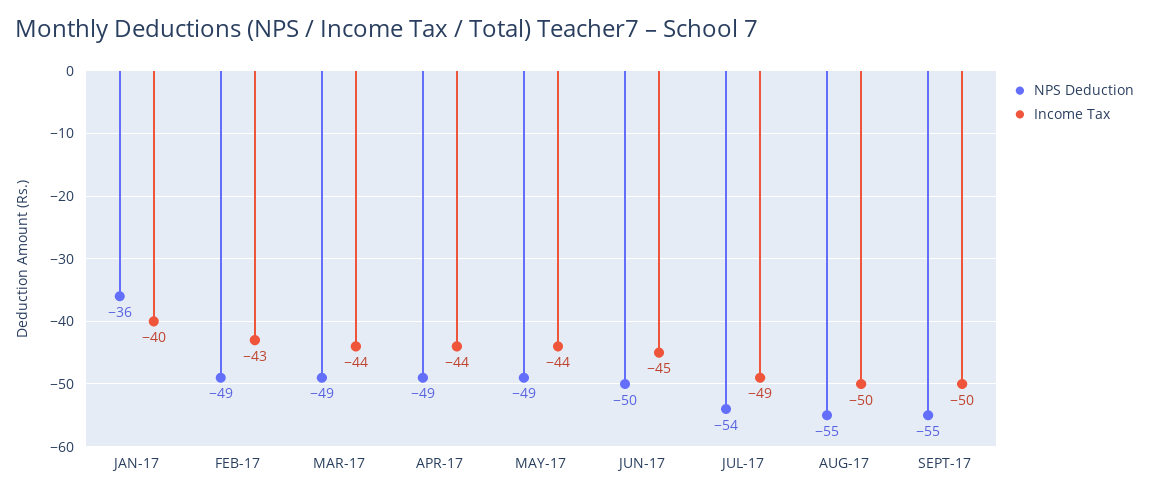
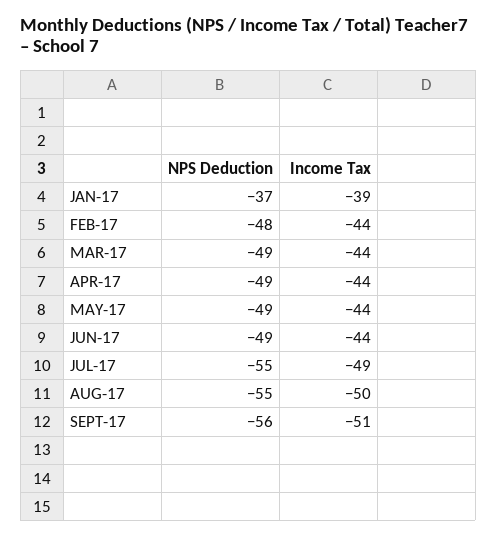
NPS Deduction, JAN-17: -36 -> -37
Income Tax, JAN-17: -40 -> -39
NPS Deduction, FEB-17: -49 -> -48
Income Tax, FEB-17: -43 -> -44
NPS Deduction, JUN-17: -50 -> -49
Income Tax, JUN-17: -45 -> -44
NPS Deduction, JUL-17: -54 -> -55
NPS Deduction, SEPT-17: -55 -> -56
Income Tax, SEPT-17: -50 -> -51

